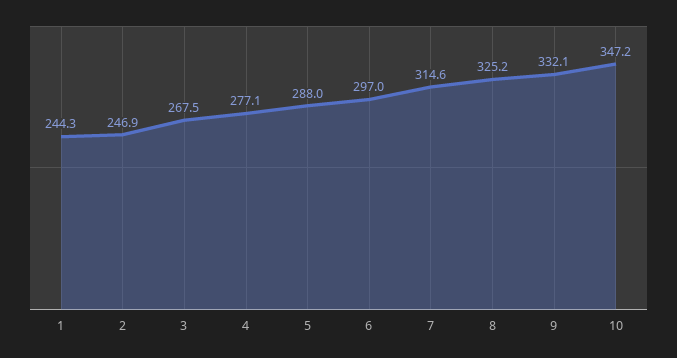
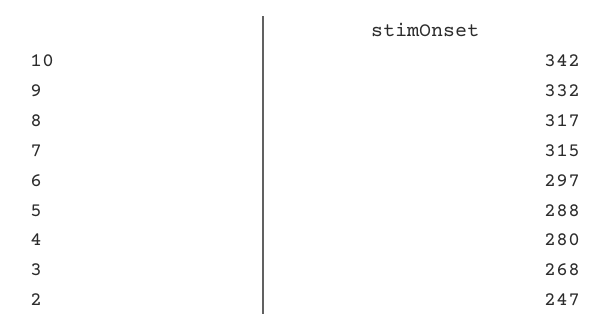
1: 244.3 -> none
4: 277.1 -> 280
8: 325.2 -> 317
10: 347.2 -> 342

